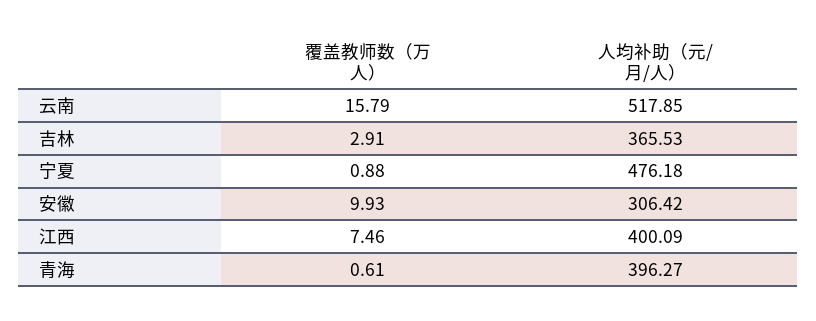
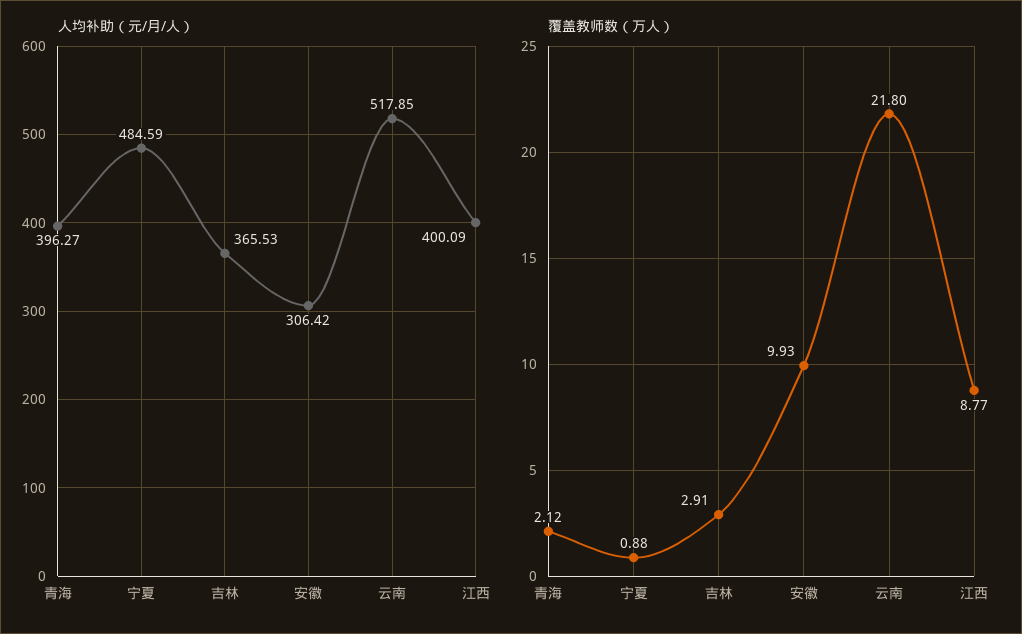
覆盖教师数（万人）, 云南: 15.79 -> 21.8
人均补助（元/月/人）, 宁夏: 476.18 -> 484.59
覆盖教师数（万人）, 江西: 7.46 -> 8.77
覆盖教师数（万人）, 青海: 0.61 -> 2.12

